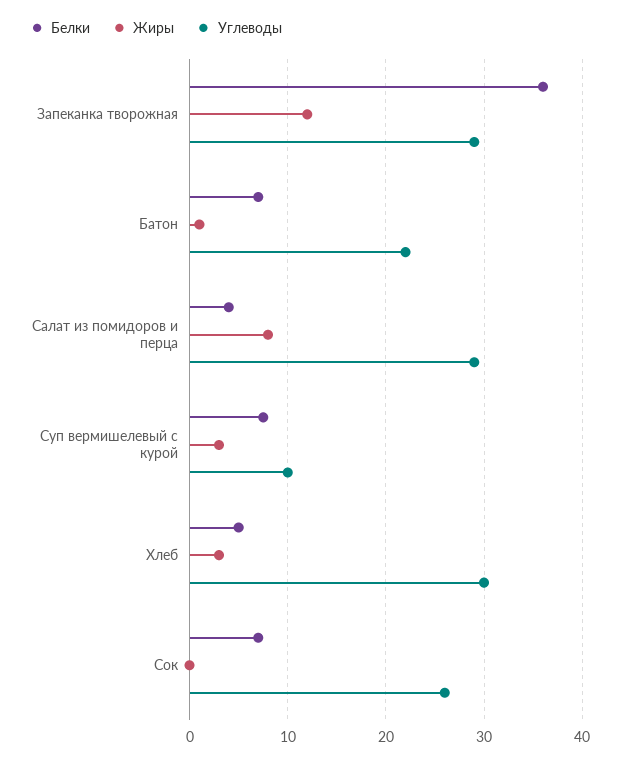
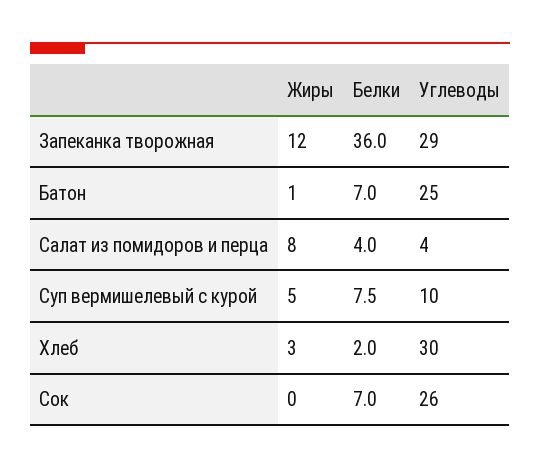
Углеводы, Батон: 22 -> 25
Углеводы, Салат из помидоров и перца: 29 -> 4
Жиры, Суп вермишелевый с курой: 3 -> 5
Белки, Хлеб: 5 -> 2

